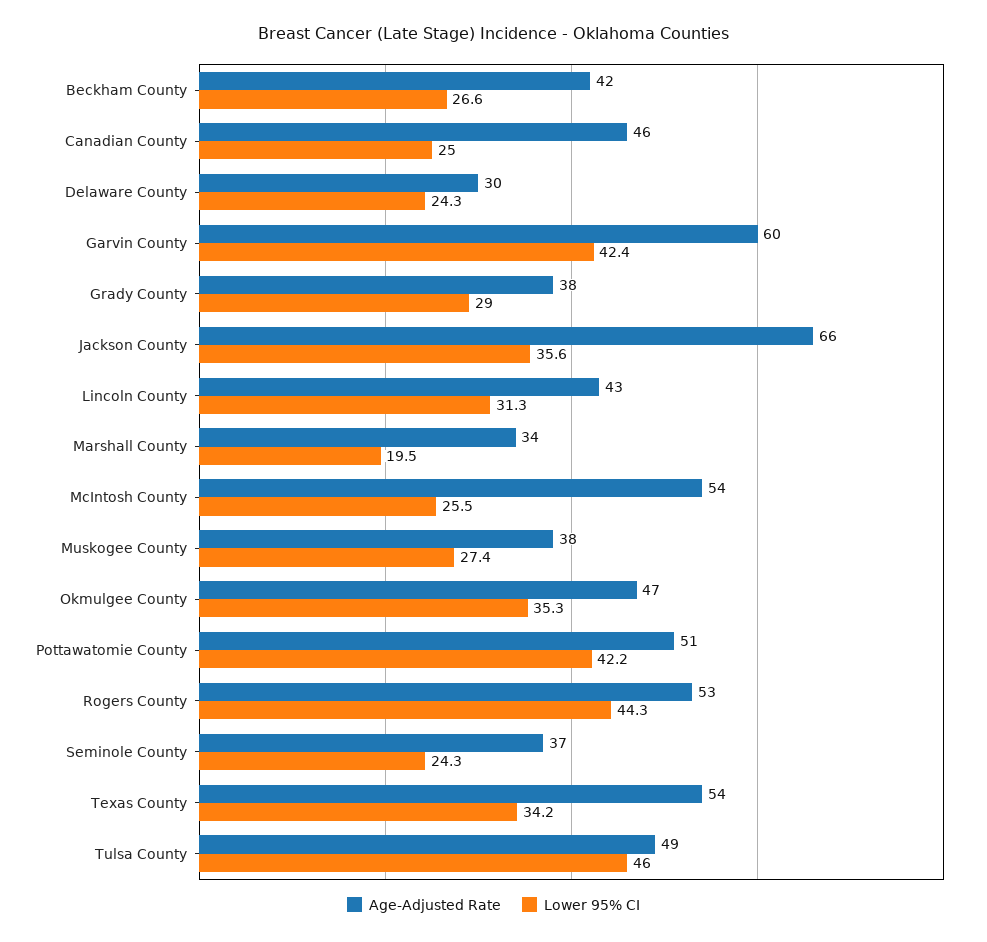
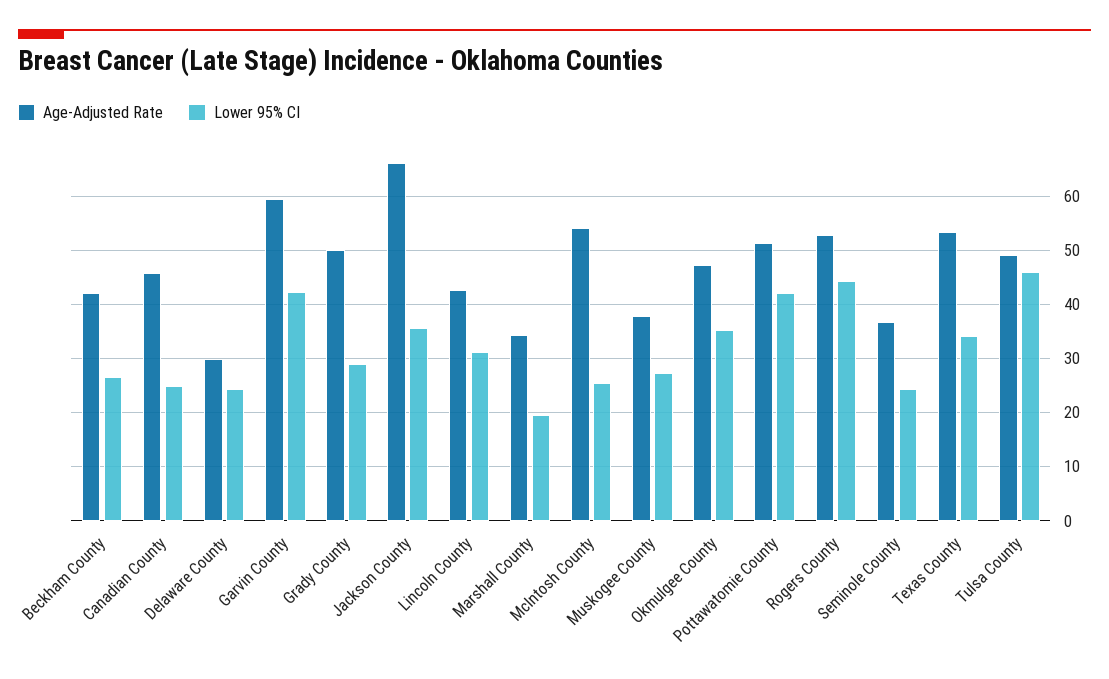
Age-Adjusted Rate, Grady County: 38 -> 50

